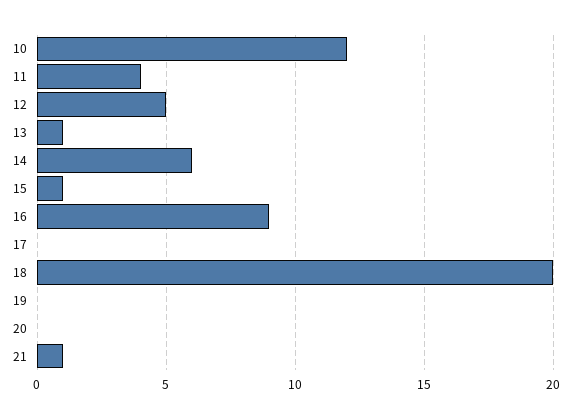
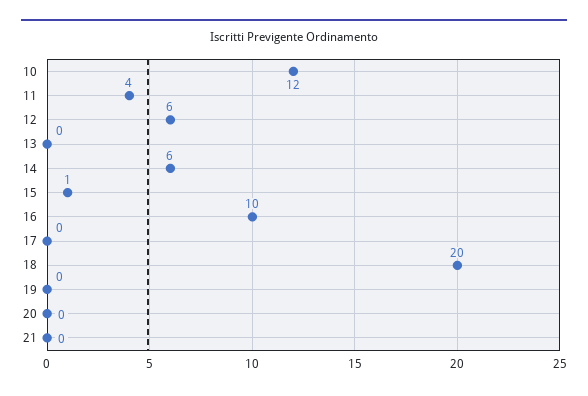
12: 5 -> 6
13: 1 -> 0
16: 9 -> 10
21: 1 -> 0

